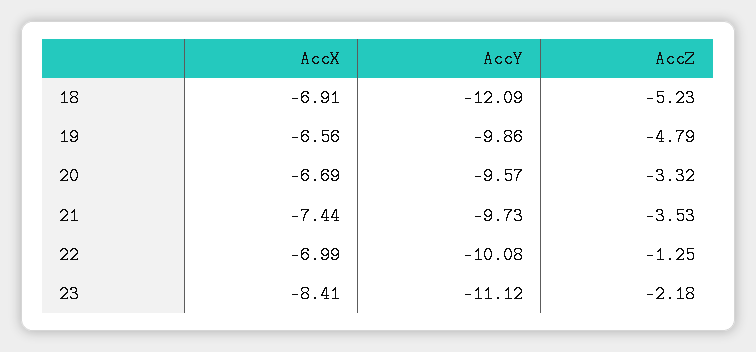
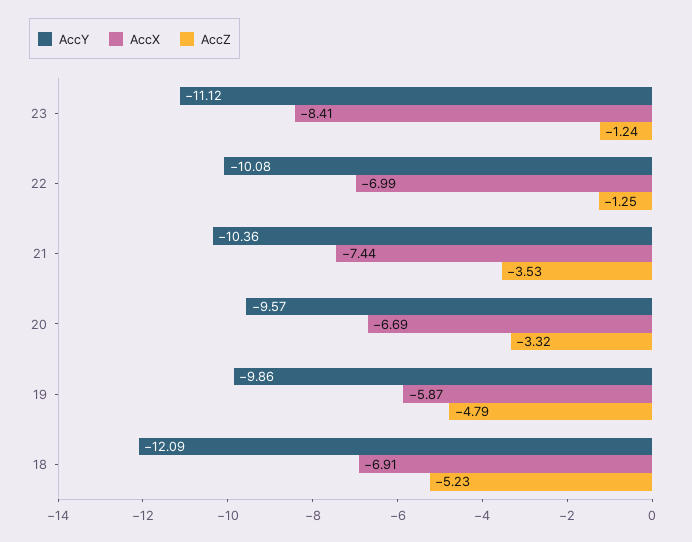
AccX, 19: -6.56 -> -5.87
AccY, 21: -9.73 -> -10.36
AccZ, 23: -2.18 -> -1.24

